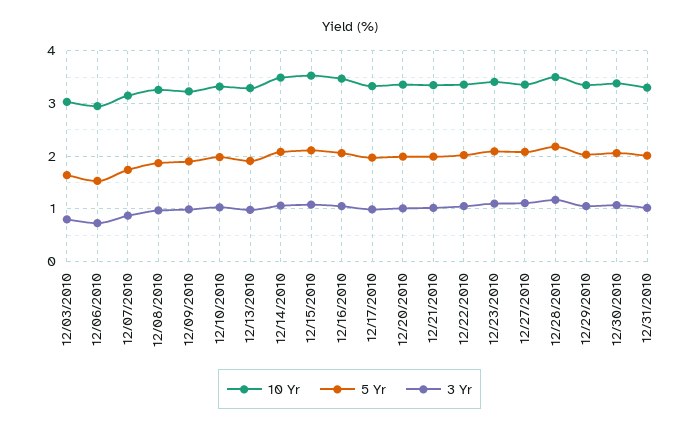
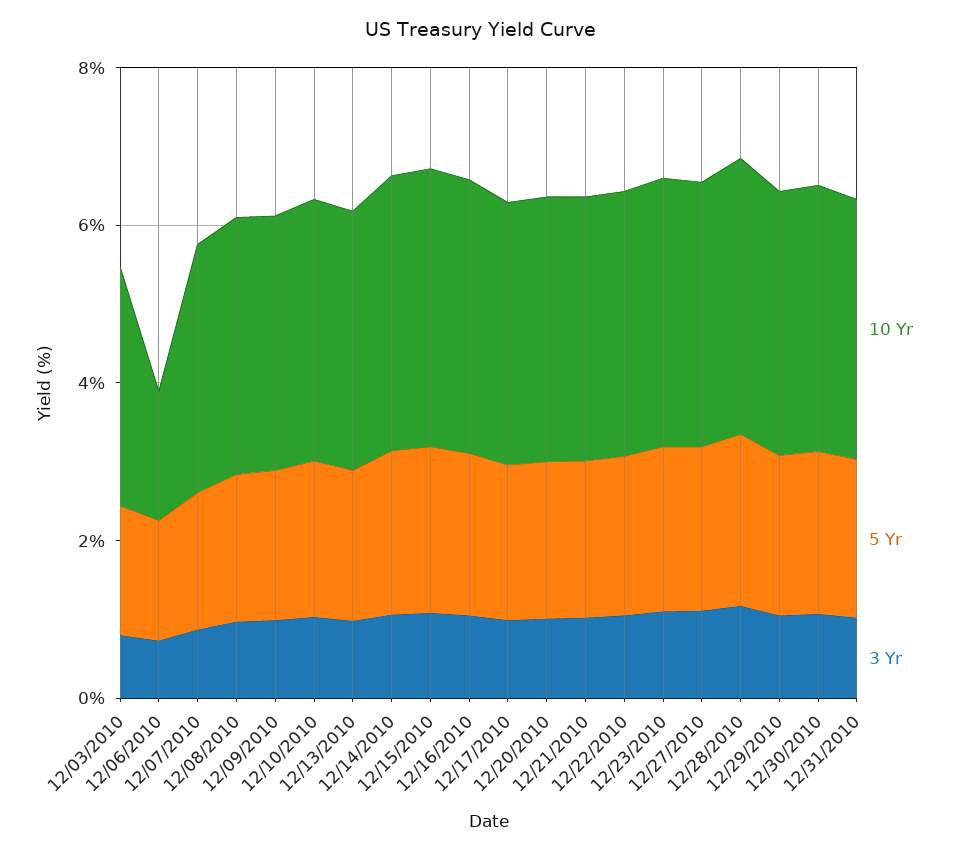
10 Yr, 12/06/2010: 3 -> 1.5

